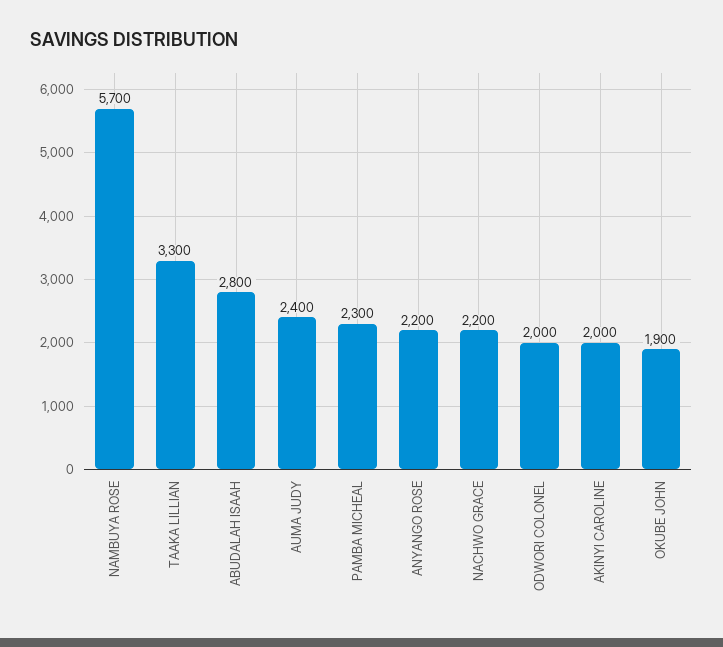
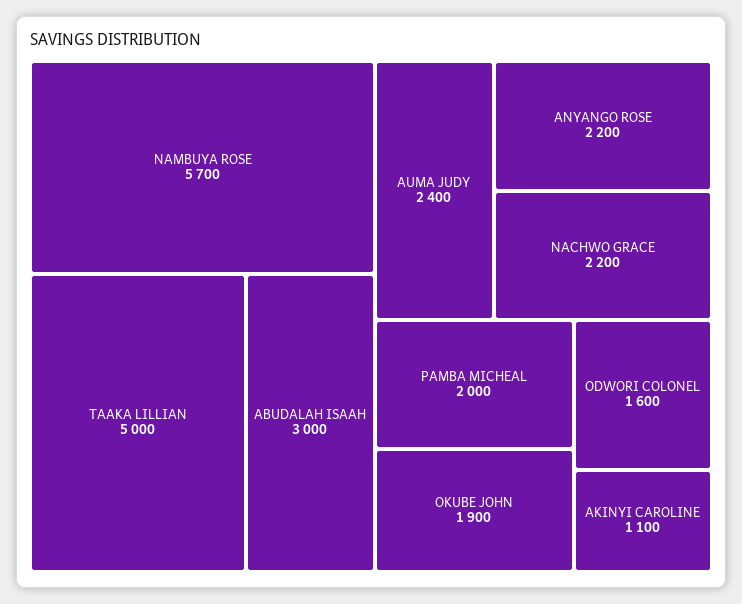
TAAKA LILLIAN: 3300 -> 5000
ABUDALAH ISAAH: 2800 -> 3000
PAMBA MICHEAL: 2300 -> 2000
ODWORI COLONEL: 2000 -> 1600
AKINYI CAROLINE: 2000 -> 1100

